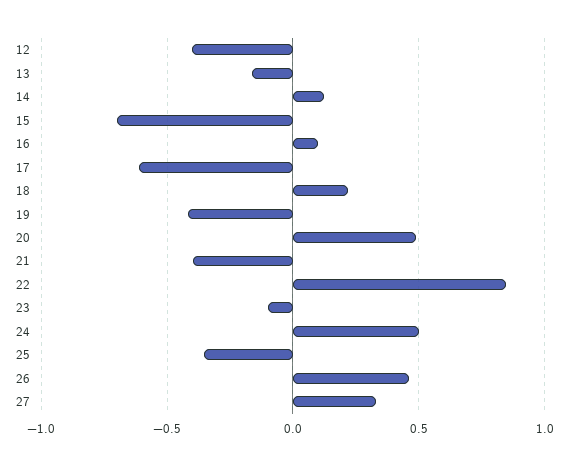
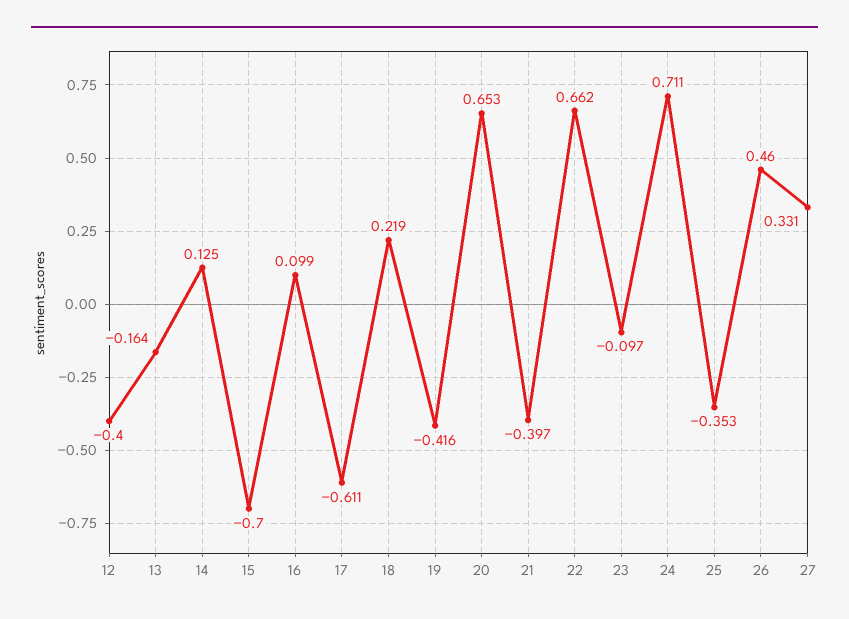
20: 0.5 -> 0.653
22: 0.85 -> 0.662
24: 0.5 -> 0.711

